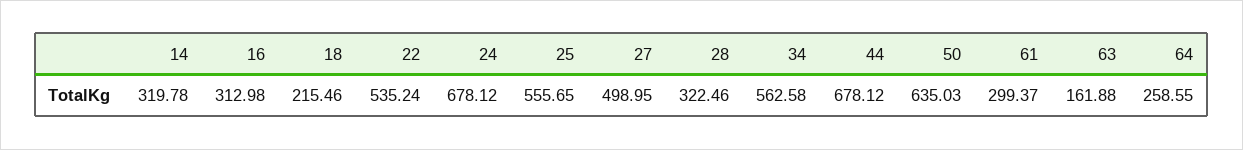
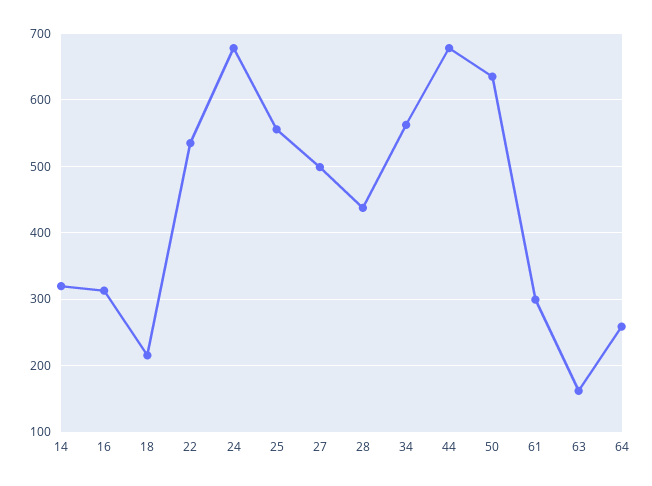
28: 322.46 -> 440

